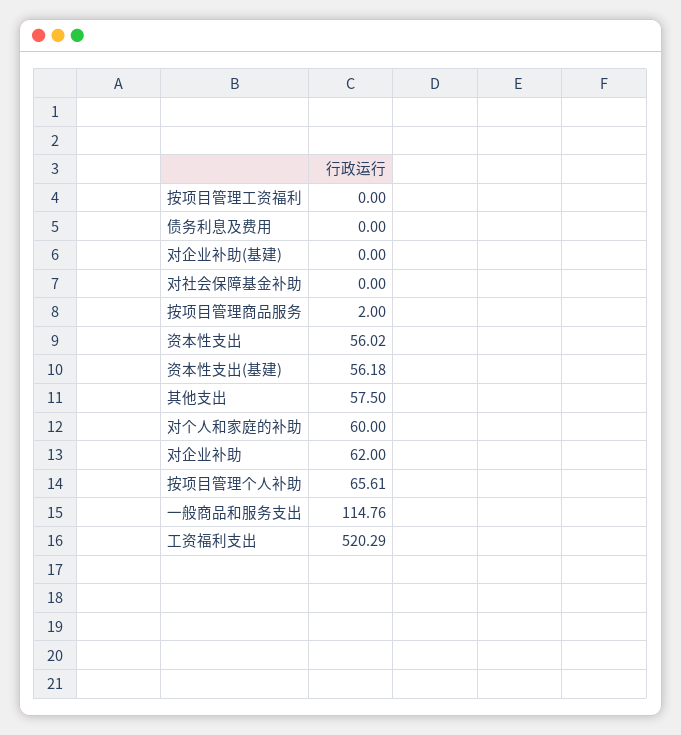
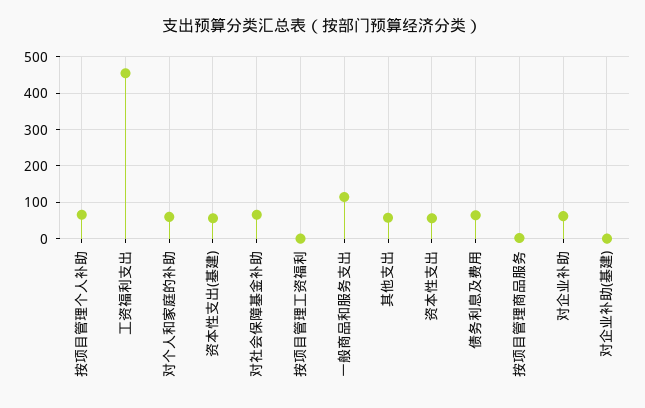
债务利息及费用: 0 -> 60
对社会保障基金补助: 0 -> 60
工资福利支出: 520.29 -> 460

